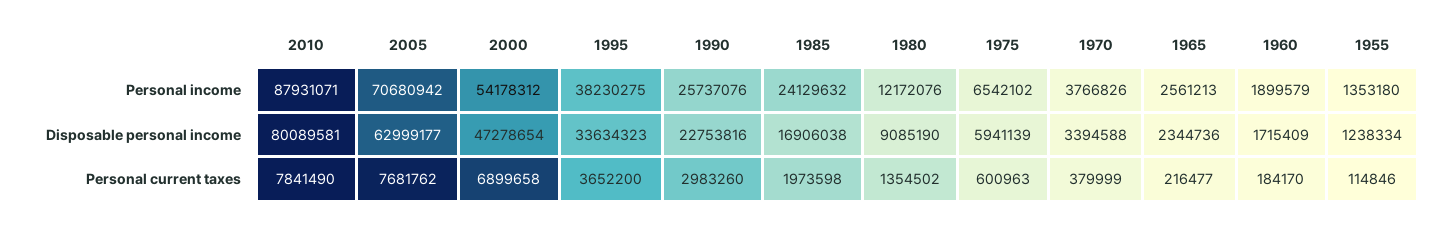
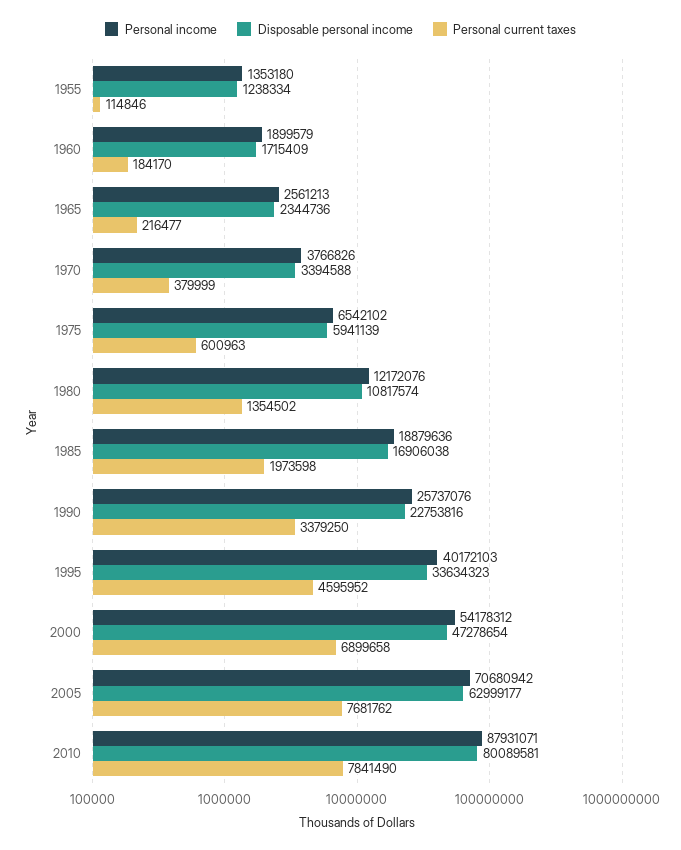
Personal income, 1995: 38230275 -> 40172103
Personal income, 1985: 24129632 -> 18879636
Disposable personal income, 1980: 9085190 -> 10817574
Personal current taxes, 1995: 3652200 -> 4595952
Personal current taxes, 1990: 2983260 -> 3379250

